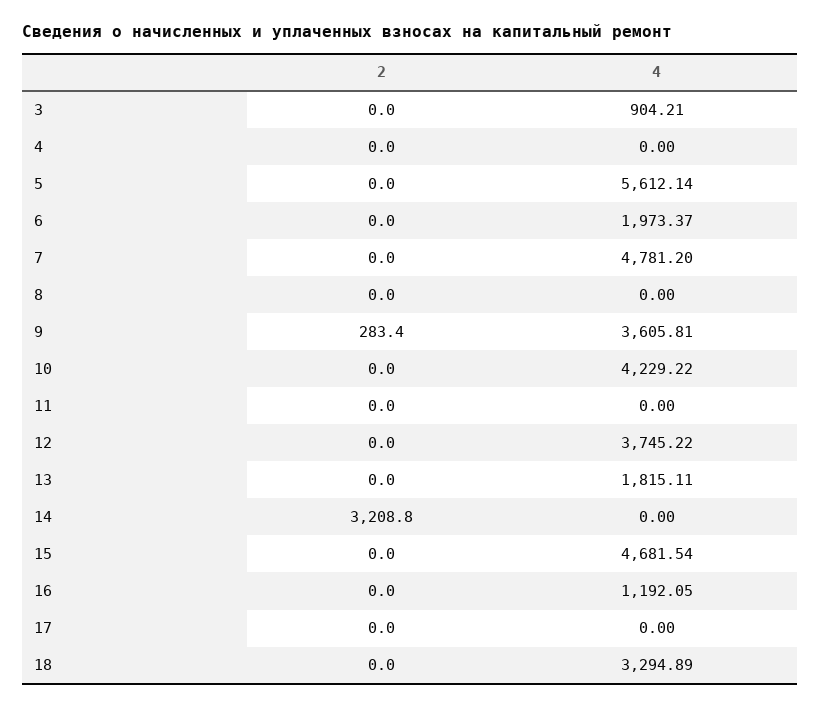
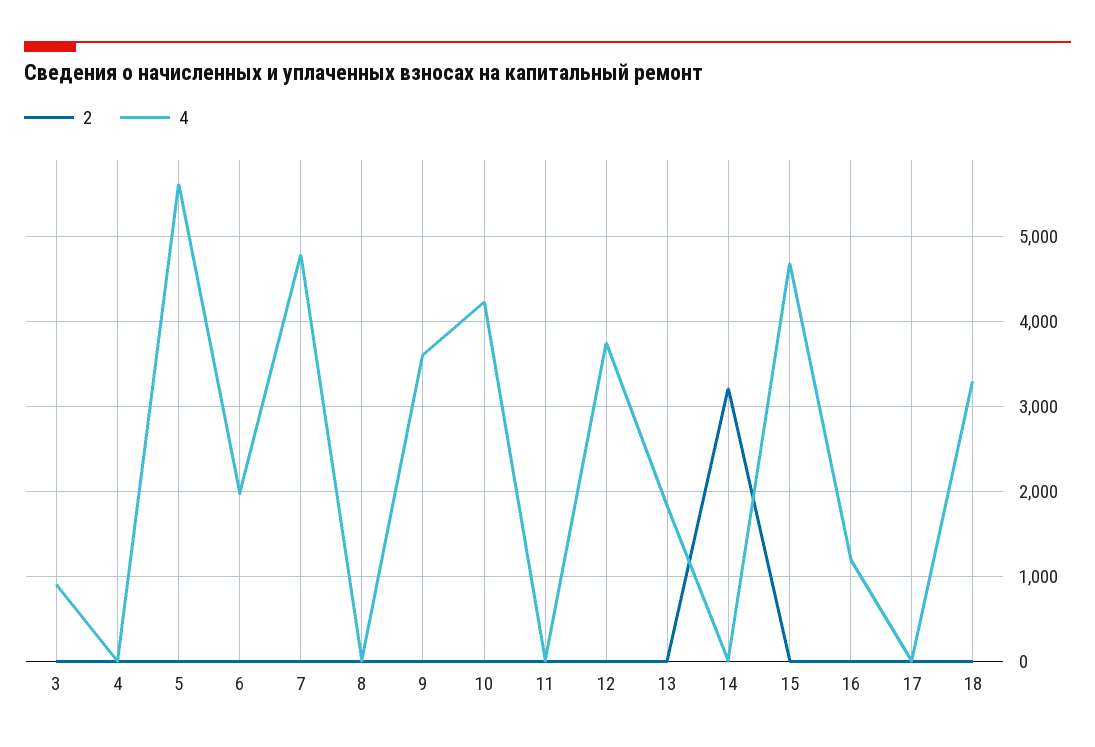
2, 9: 283.4 -> 0

